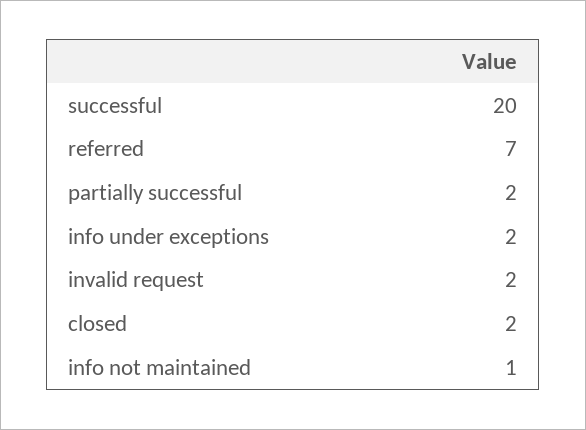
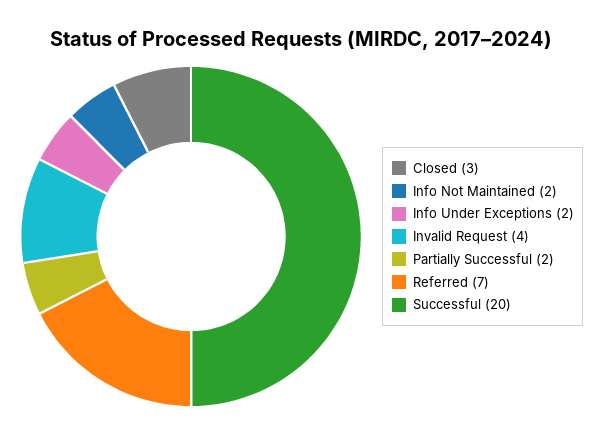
invalid request: 2 -> 4
closed: 2 -> 3
info not maintained: 1 -> 2

